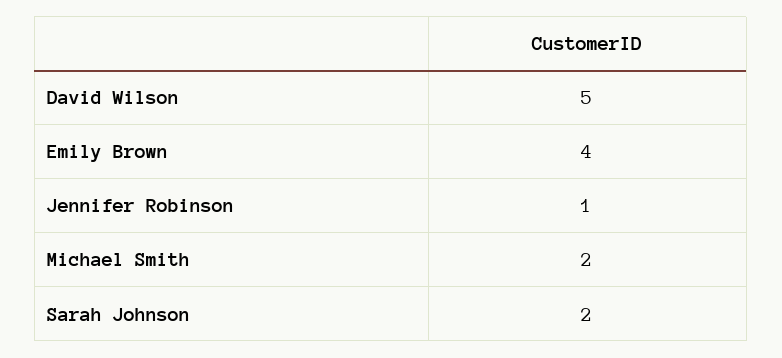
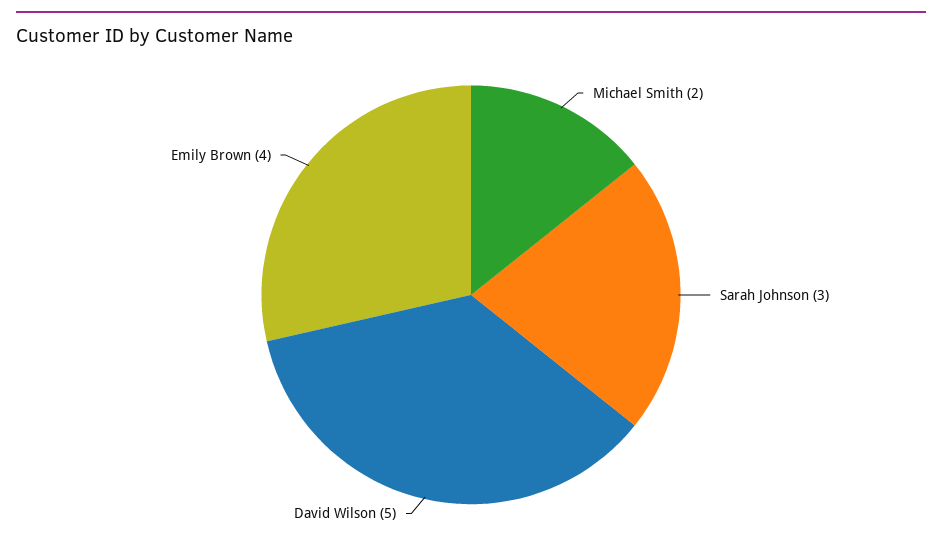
Jennifer Robinson: 1 -> none
Sarah Johnson: 2 -> 3

